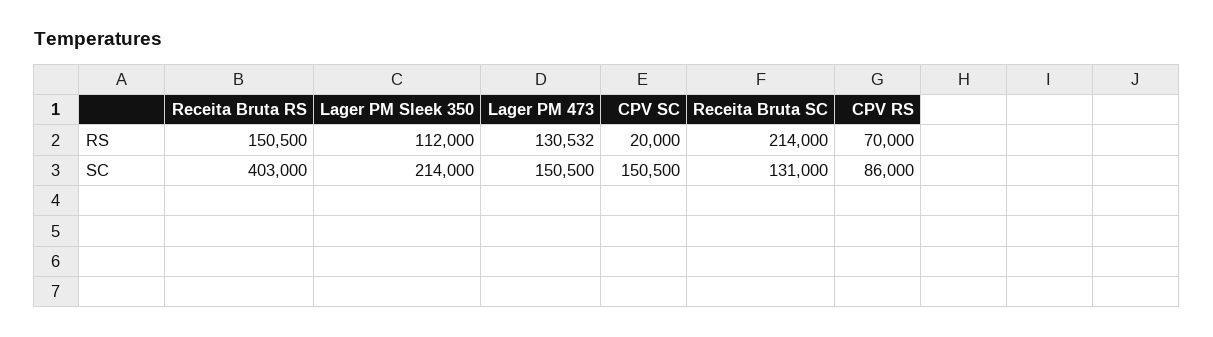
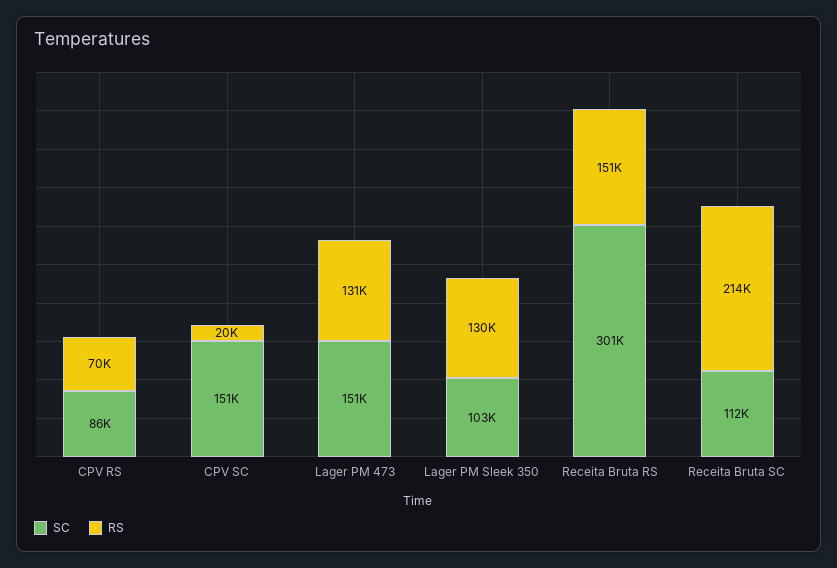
RS, Lager PM Sleek 350: 112000 -> 130000
SC, Receita Bruta RS: 403000 -> 301000
SC, Lager PM Sleek 350: 214000 -> 103000
SC, Receita Bruta SC: 131000 -> 112000

